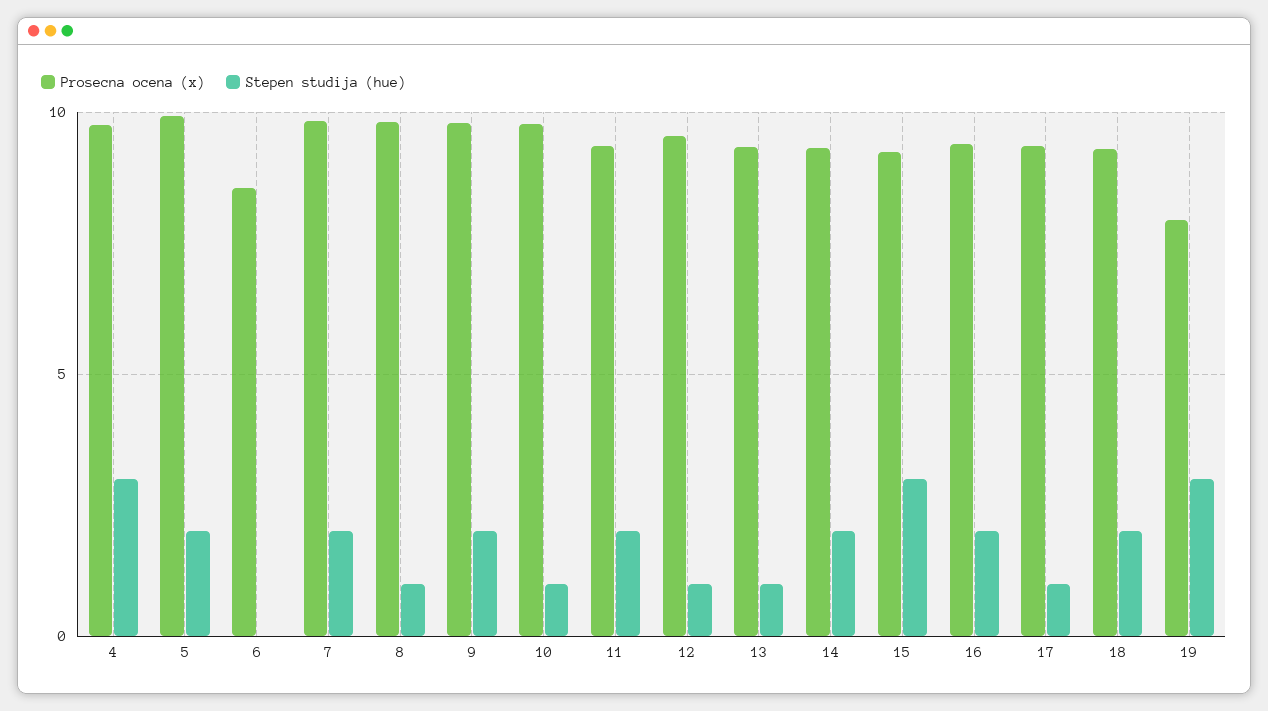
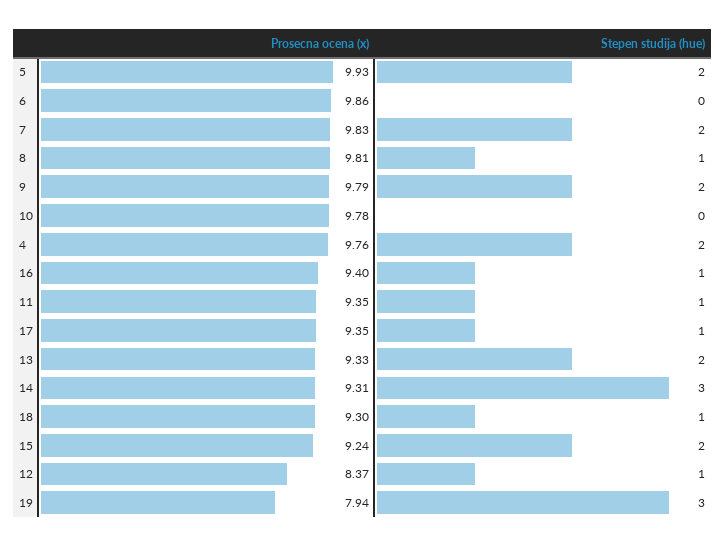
Stepen studija (hue), 4: 3 -> 2
Prosecna ocena (x), 6: 8.5 -> 9.86
Stepen studija (hue), 10: 1 -> 0
Stepen studija (hue), 11: 2 -> 1
Prosecna ocena (x), 12: 9.5 -> 8.37
Stepen studija (hue), 13: 1 -> 2
Stepen studija (hue), 14: 2 -> 3
Stepen studija (hue), 15: 3 -> 2
Stepen studija (hue), 16: 2 -> 1
Stepen studija (hue), 18: 2 -> 1

